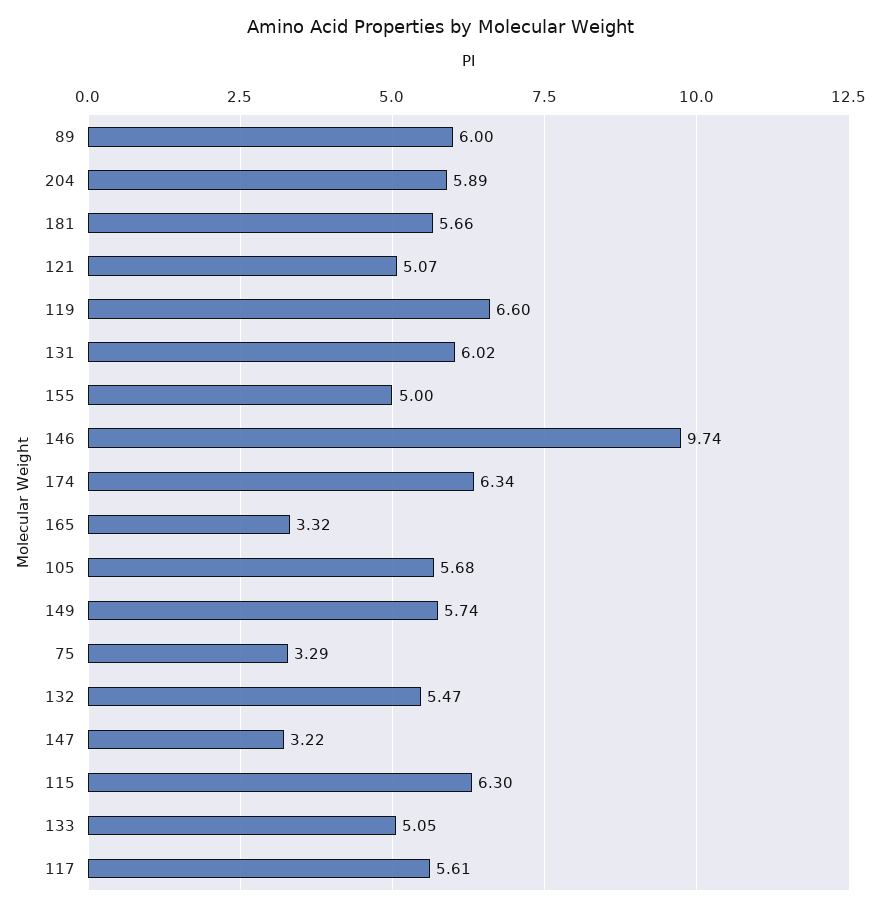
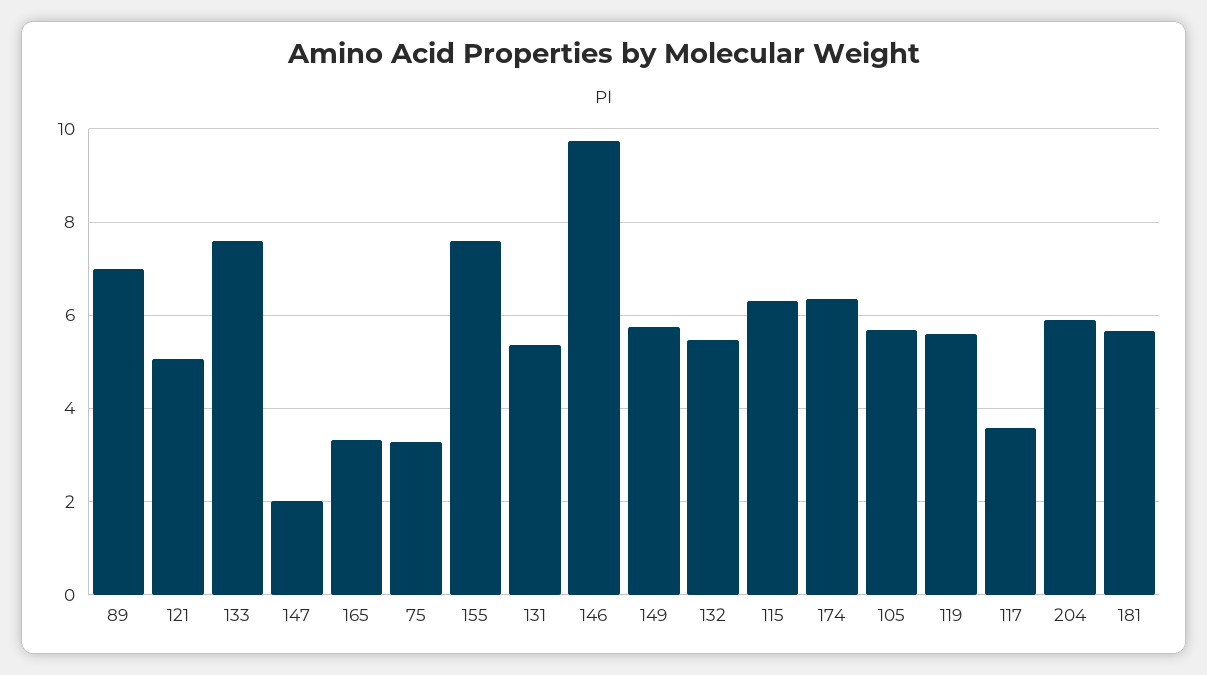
89: 6 -> 7
119: 6.6 -> 5.6
131: 6.02 -> 5.4
155: 5 -> 7.6
147: 3.22 -> 2
133: 5.05 -> 7.6
117: 5.61 -> 3.6

